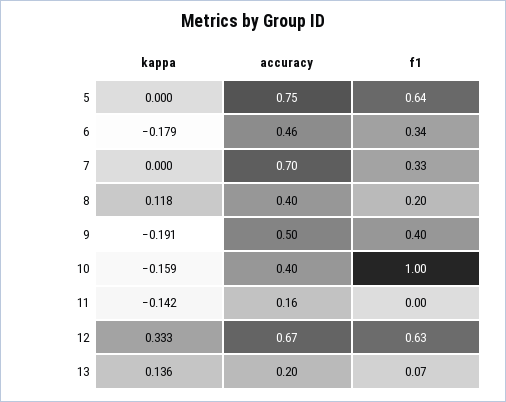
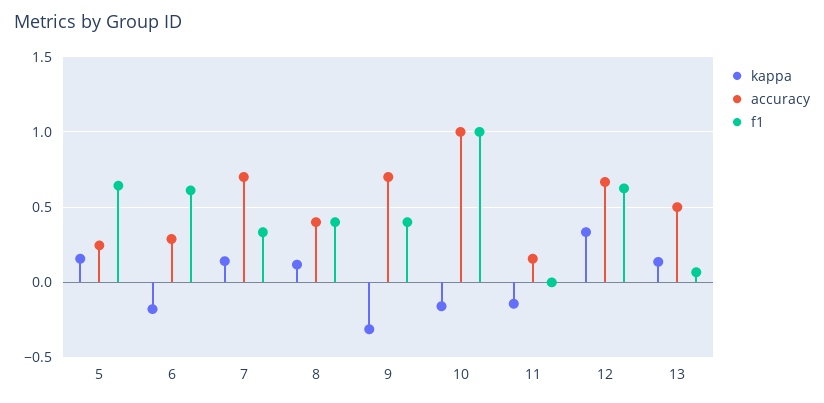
kappa, 5: 0 -> 0.15
accuracy, 5: 0.75 -> 0.25
accuracy, 6: 0.46 -> 0.3
f1, 6: 0.34 -> 0.6
kappa, 7: 0 -> 0.15
f1, 8: 0.2 -> 0.4
kappa, 9: -0.191 -> -0.3
accuracy, 9: 0.5 -> 0.7
accuracy, 10: 0.4 -> 1
accuracy, 13: 0.2 -> 0.5

